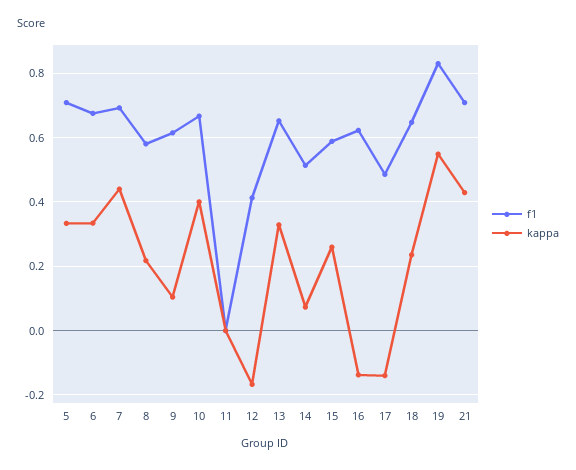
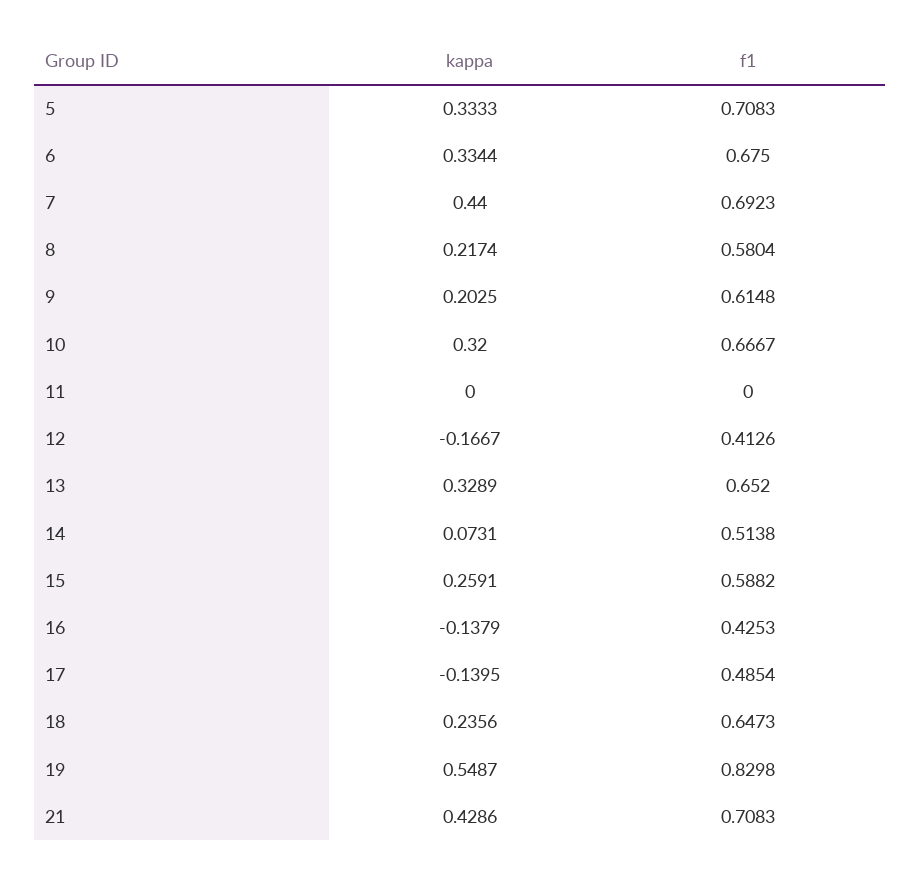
kappa, 9: 0.1 -> 0.2025
kappa, 10: 0.4 -> 0.32
f1, 16: 0.62 -> 0.4253

